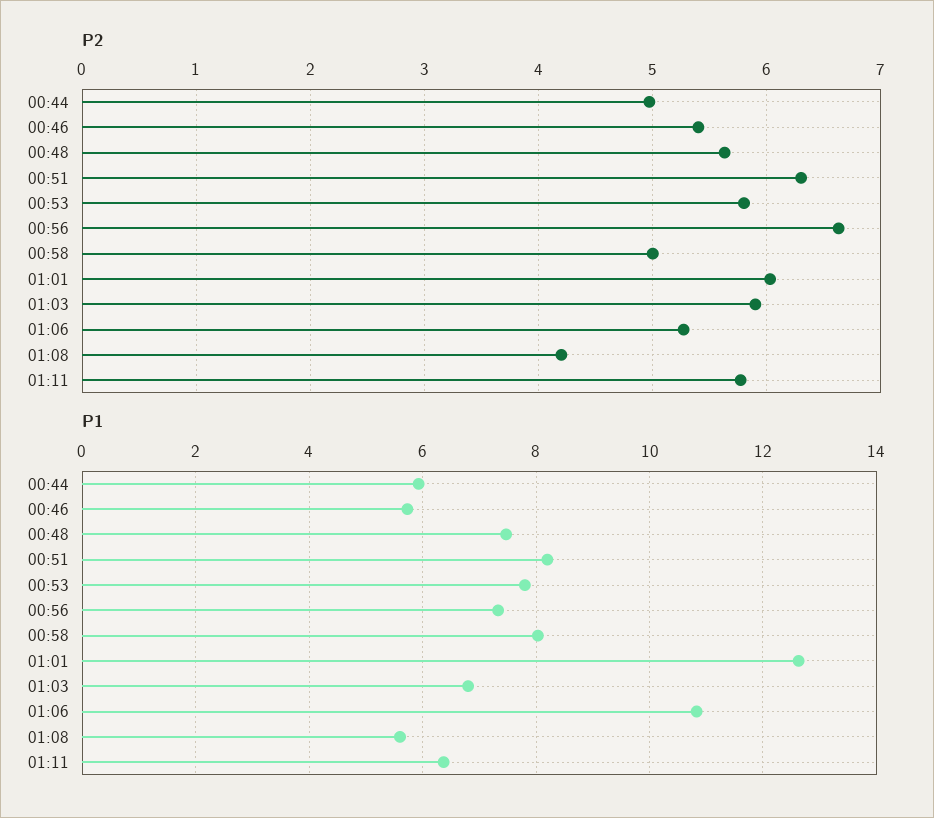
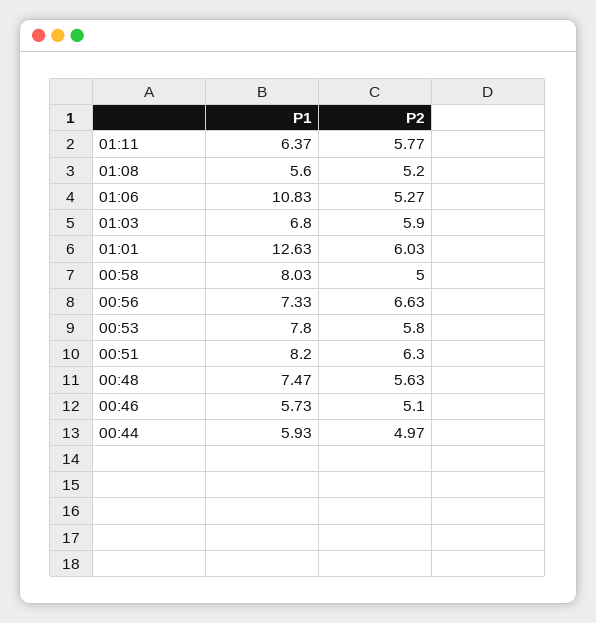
P2, 00:46: 5.4 -> 5.1
P2, 01:08: 4.2 -> 5.2

